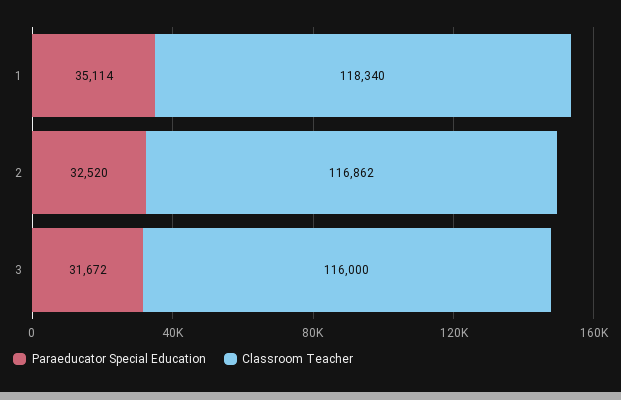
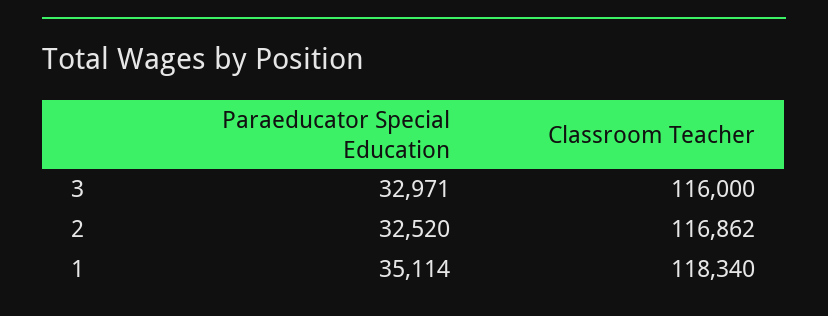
Paraeducator Special Education, 3: 31672 -> 32971

